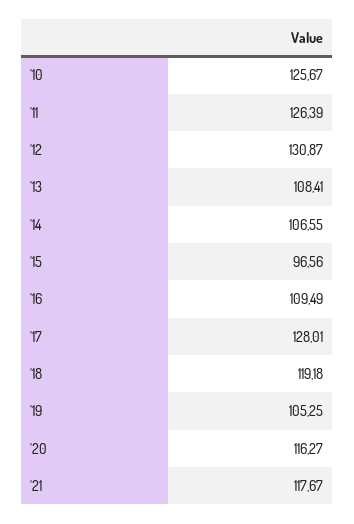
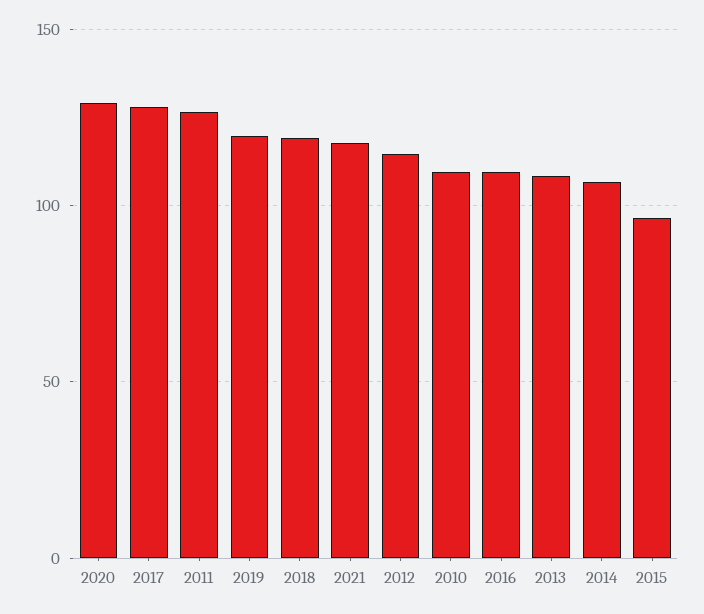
'10: 125.67 -> 110
'12: 130.87 -> 115
'19: 105.25 -> 120
'20: 116.27 -> 130

